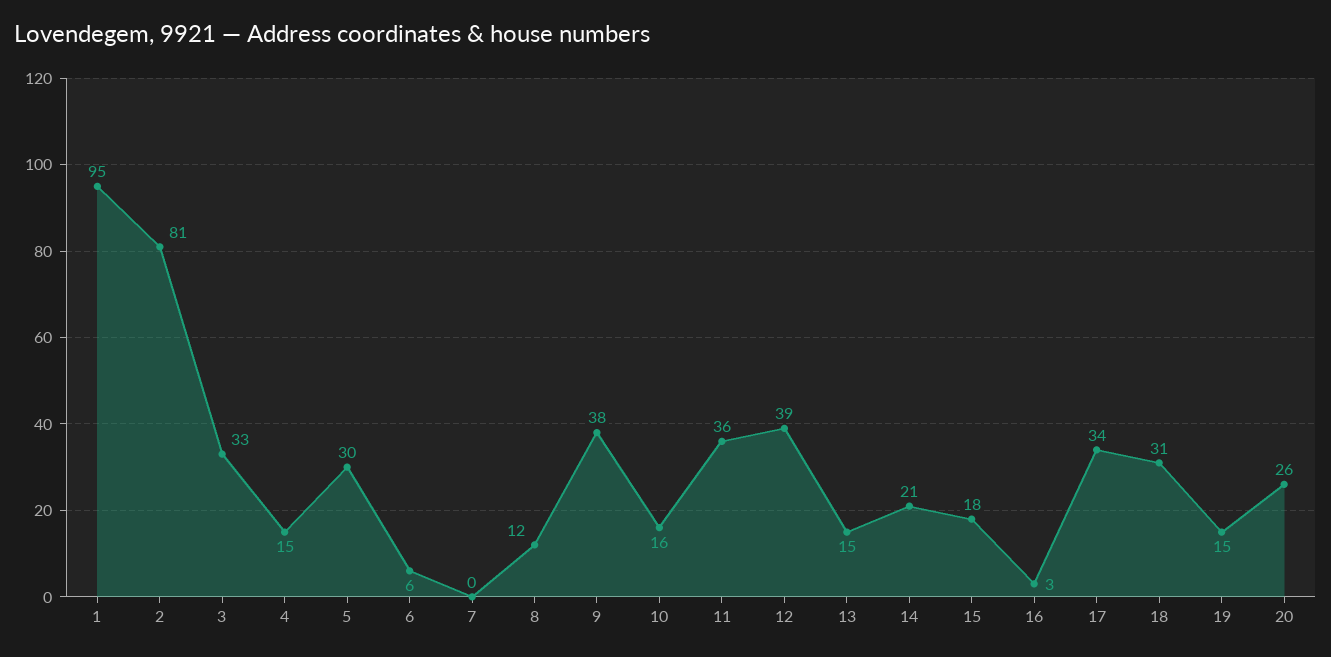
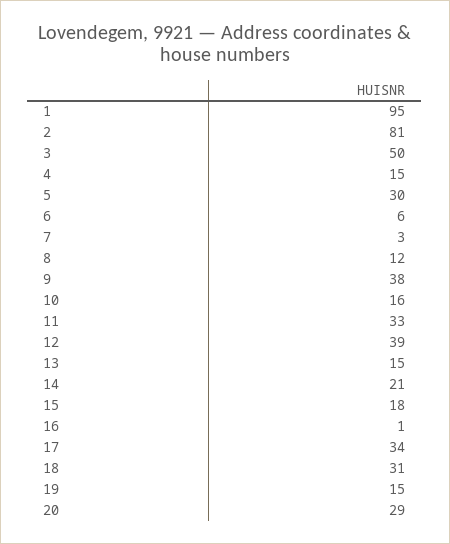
3: 33 -> 50
7: 0 -> 3
11: 36 -> 33
16: 3 -> 1
20: 26 -> 29

